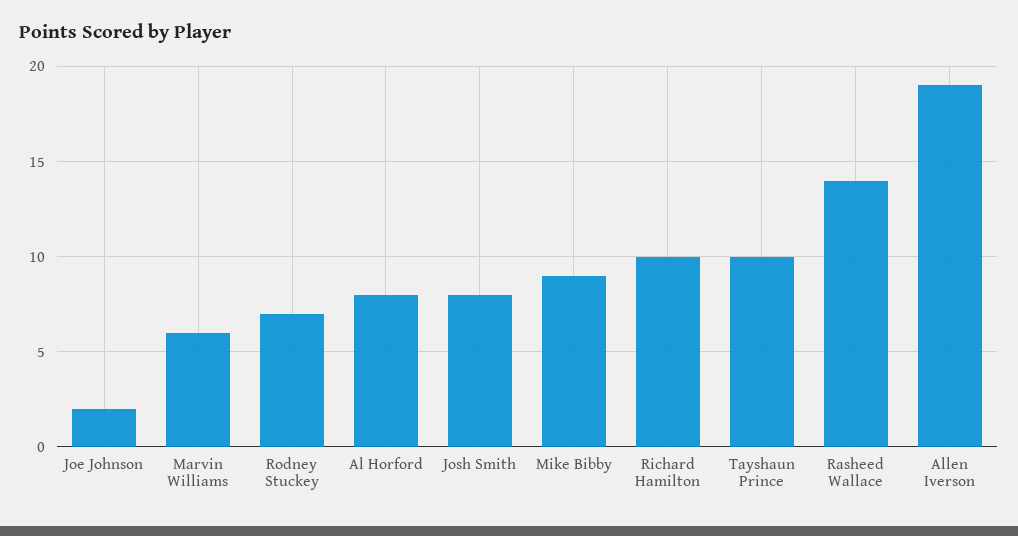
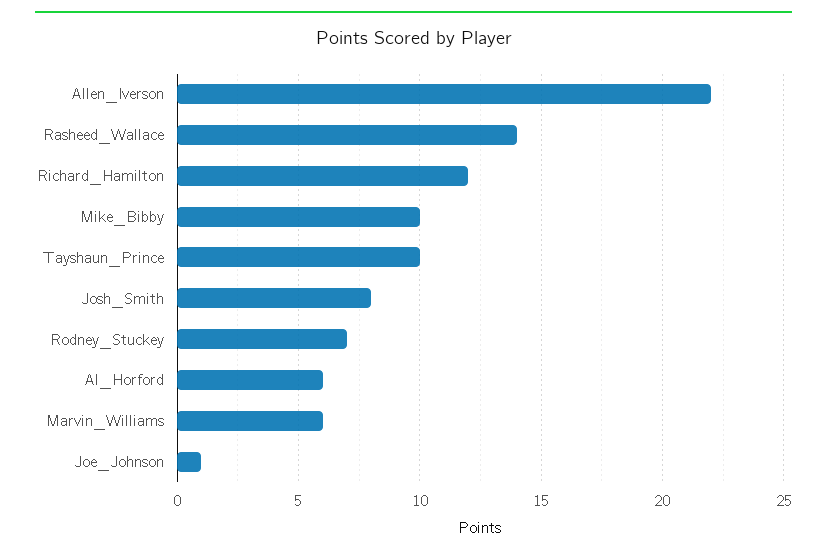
Joe Johnson: 2 -> 1
Al Horford: 8 -> 6
Mike Bibby: 9 -> 10
Richard Hamilton: 10 -> 12
Allen Iverson: 19 -> 22

